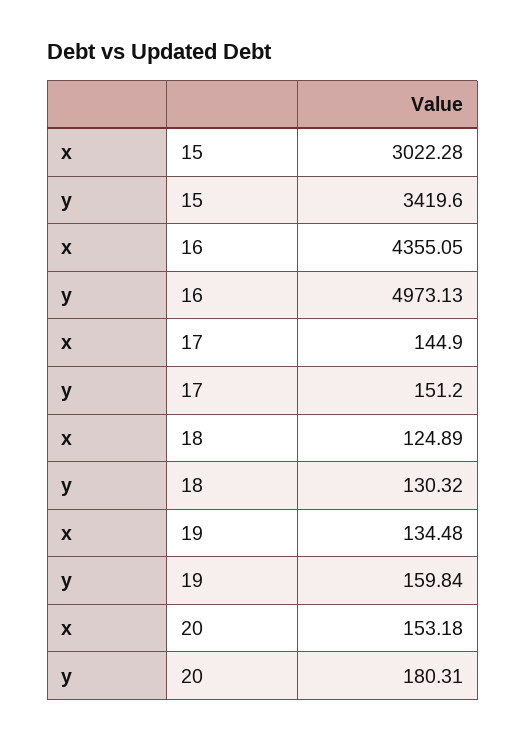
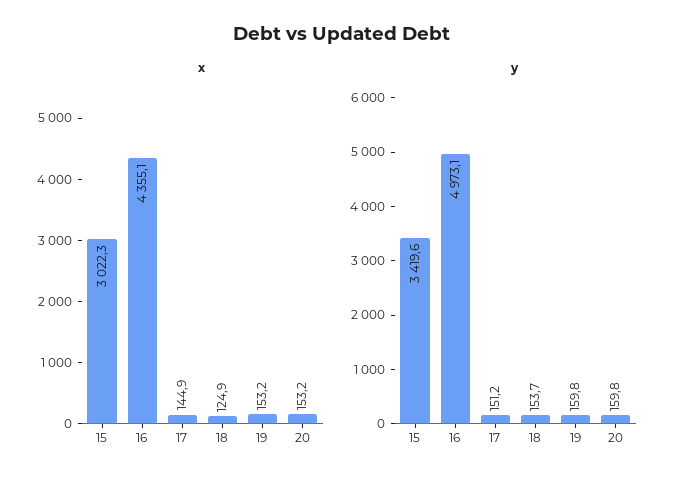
y, 18: 130.32 -> 153.7
x, 19: 134.48 -> 153.2
y, 20: 180.31 -> 159.8

